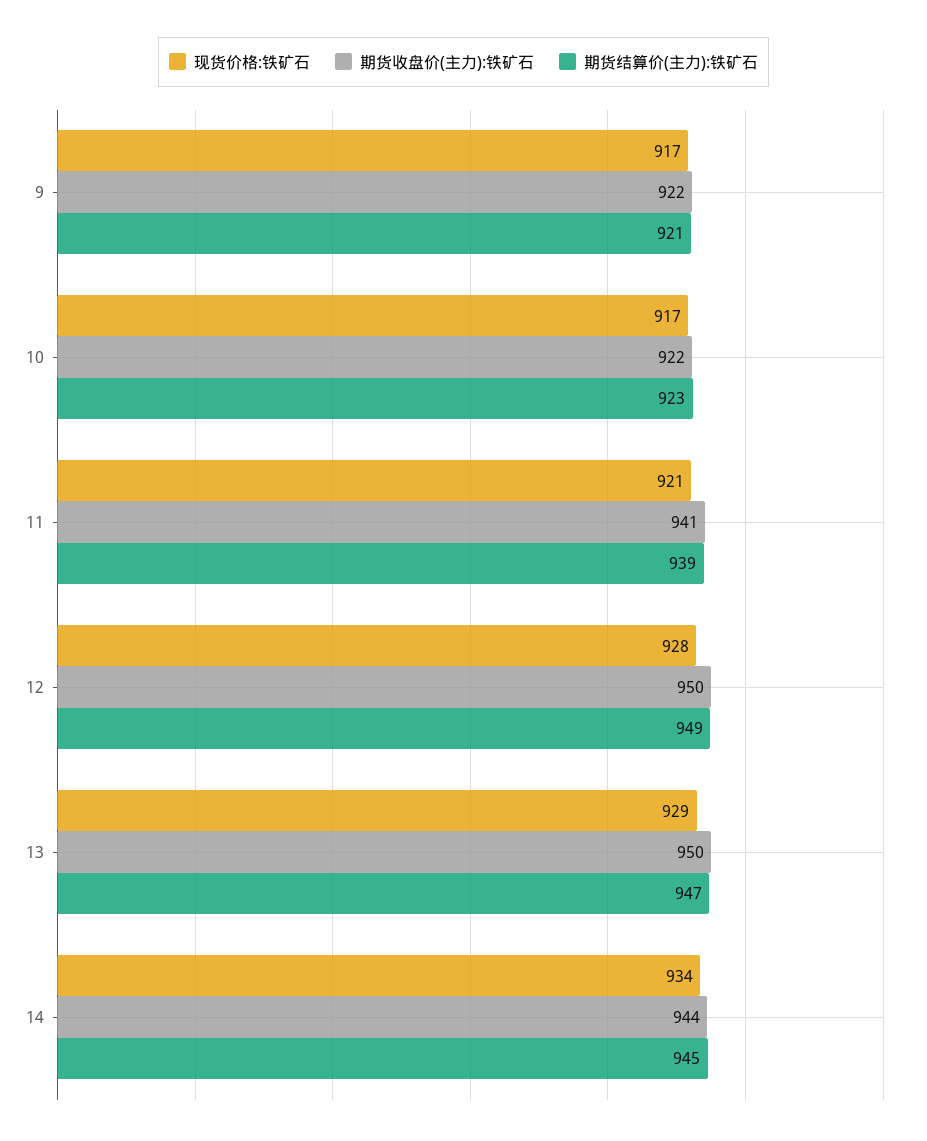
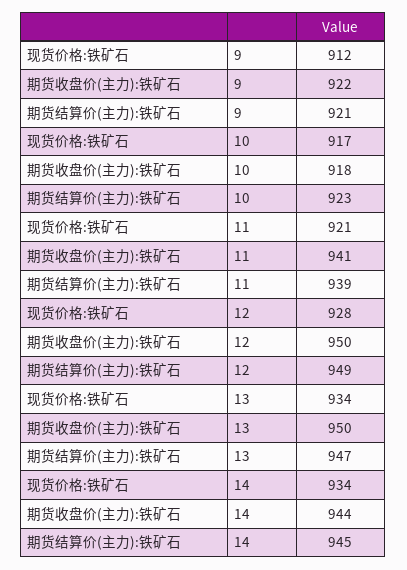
现货价格:铁矿石, 9: 917 -> 912
期货收盘价(主力):铁矿石, 10: 922 -> 918
现货价格:铁矿石, 13: 929 -> 934

